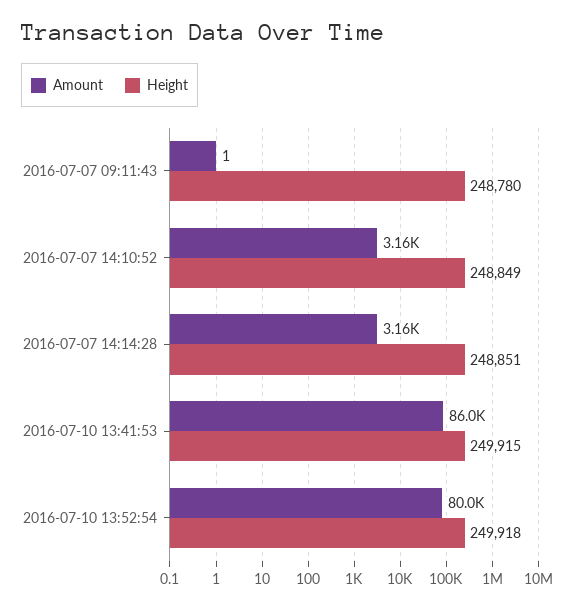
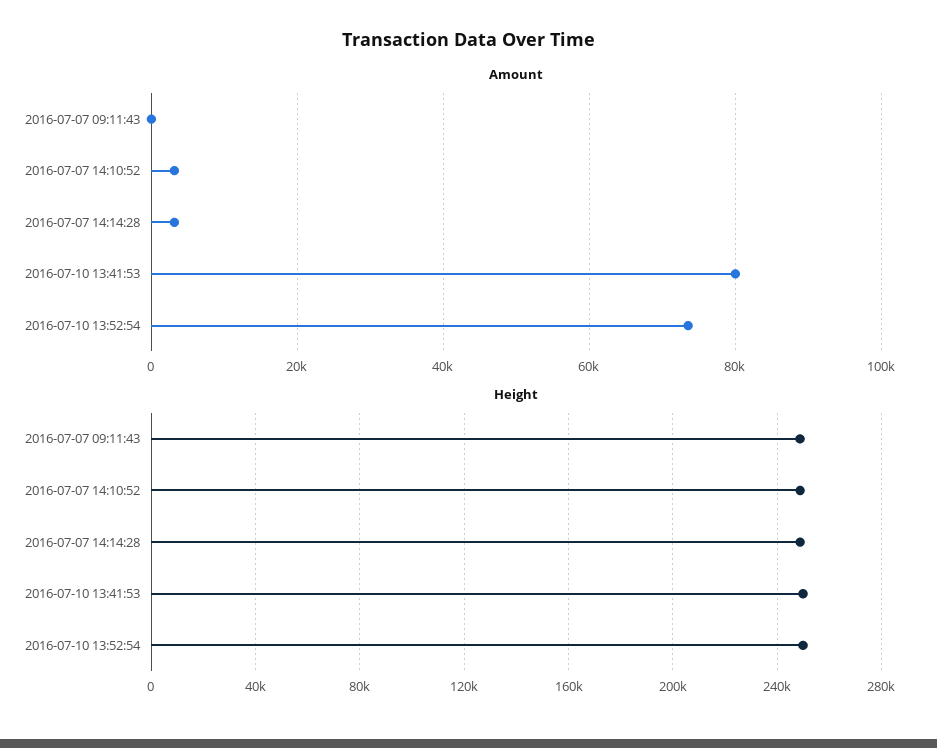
Amount, 2016-07-10 13:41:53: 86000 -> 80000
Amount, 2016-07-10 13:52:54: 80000 -> 74000

